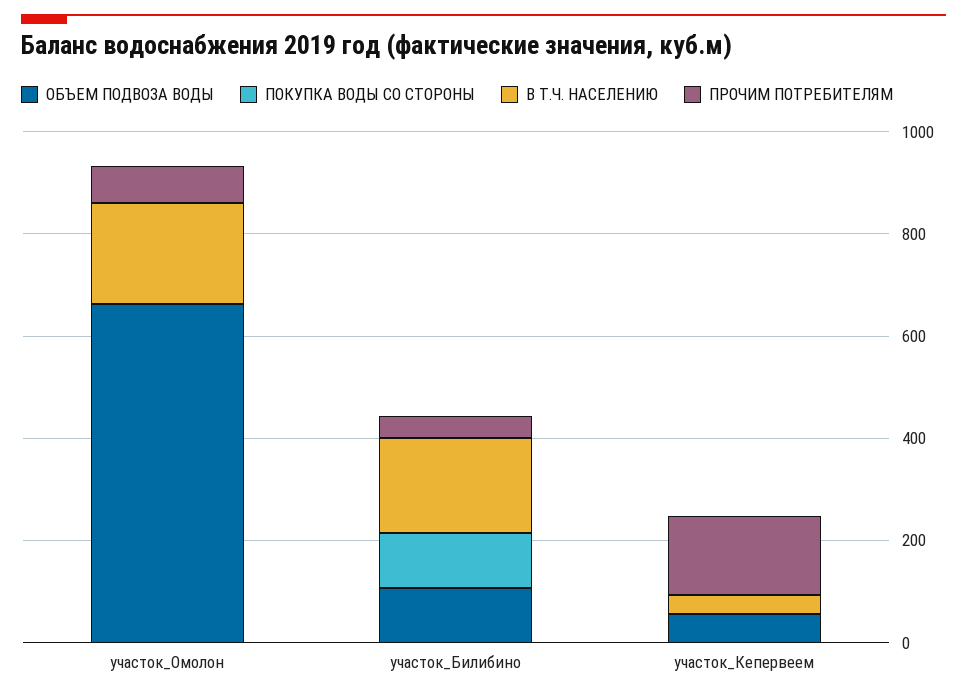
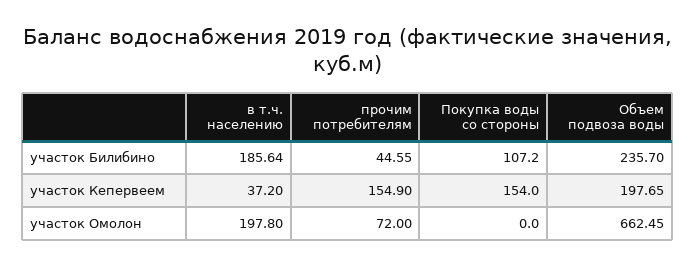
ОБЪЕМ ПОДВОЗА ВОДЫ, участок_Билибино: 100 -> 235.7
ОБЪЕМ ПОДВОЗА ВОДЫ, участок_Кепервеем: 50 -> 197.65
ПОКУПКА ВОДЫ СО СТОРОНЫ, участок_Кепервеем: 0 -> 154

